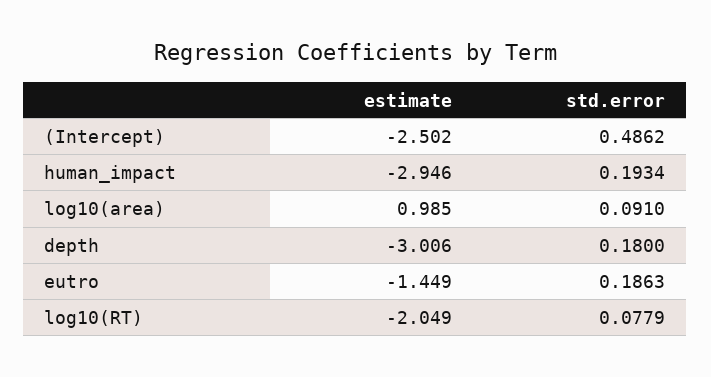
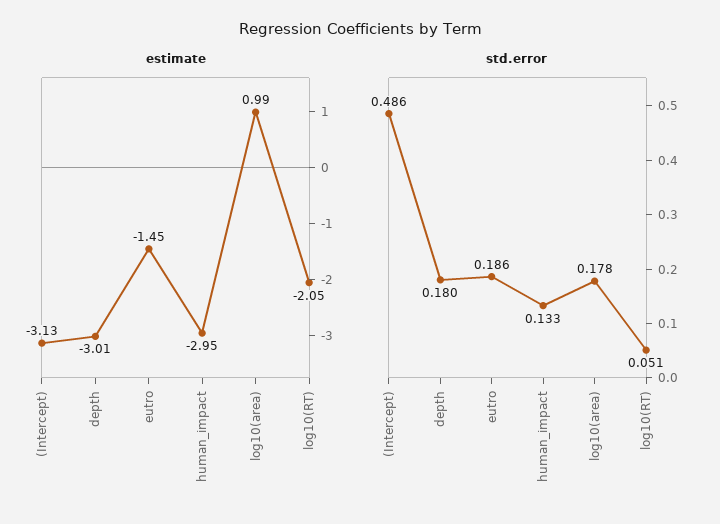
estimate, (Intercept): -2.502 -> -3.13
std.error, human_impact: 0.1934 -> 0.133
std.error, log10(area): 0.091 -> 0.178
std.error, log10(RT): 0.0779 -> 0.051

